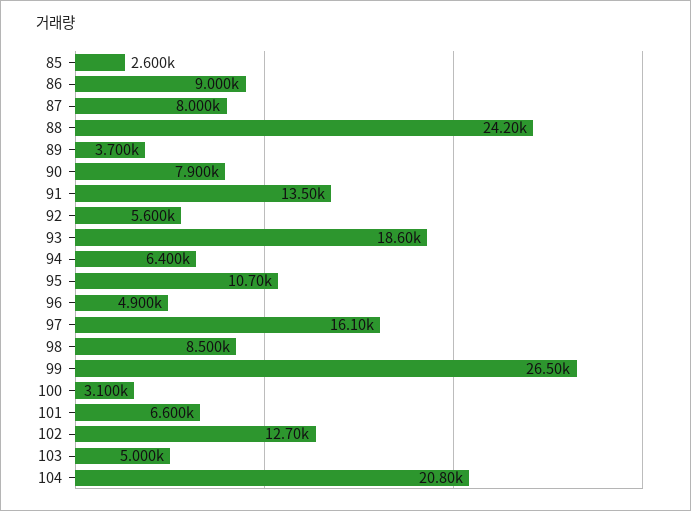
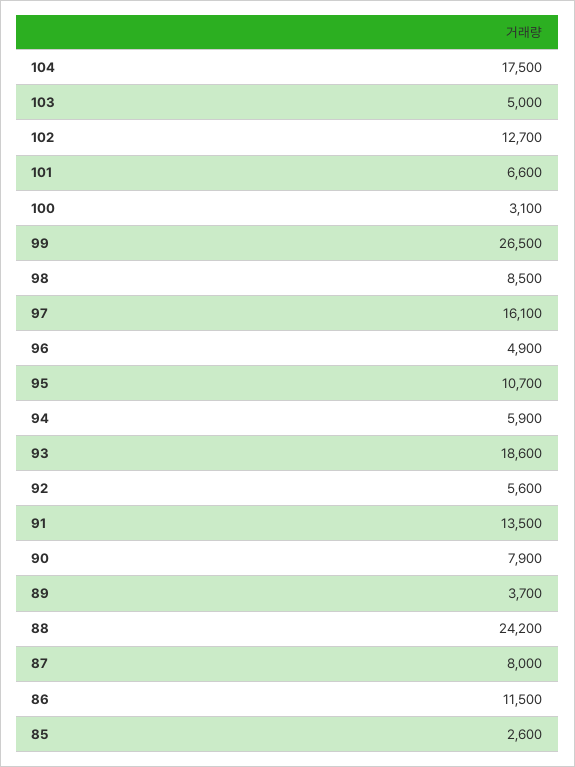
86: 9000 -> 11500
94: 6400 -> 5900
104: 20800 -> 17500

